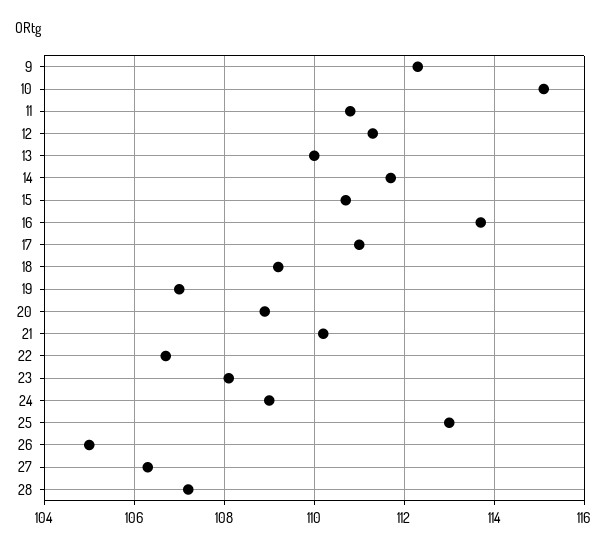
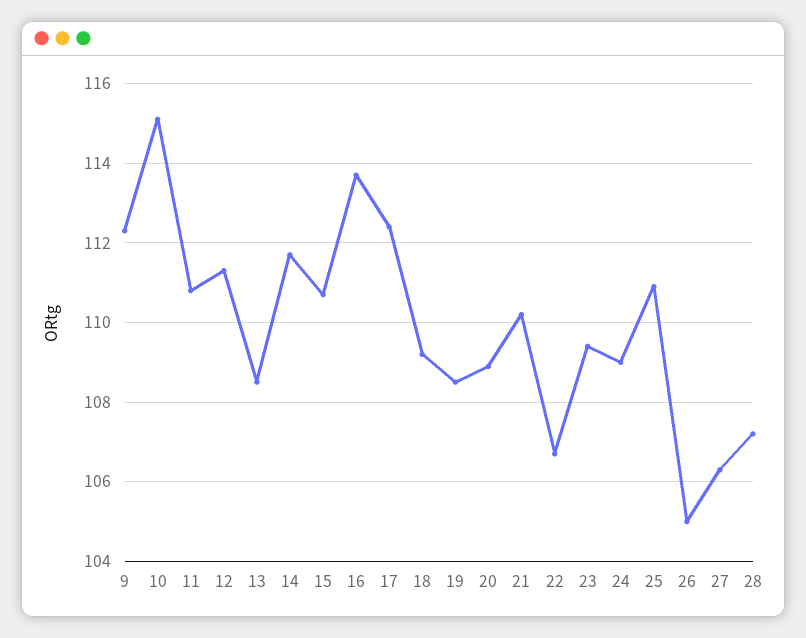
13: 110 -> 108.5
17: 111 -> 112.5
19: 107 -> 108.5
23: 108 -> 109.5
25: 113 -> 111

